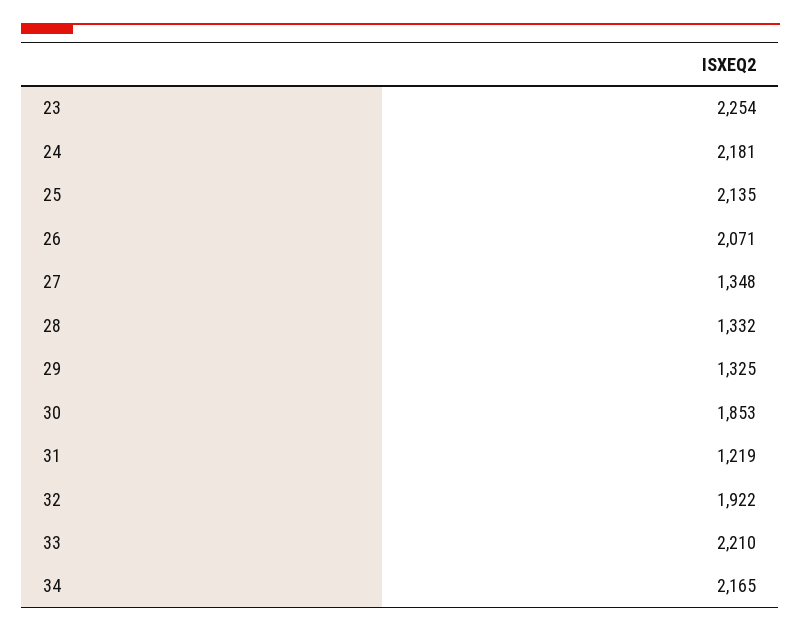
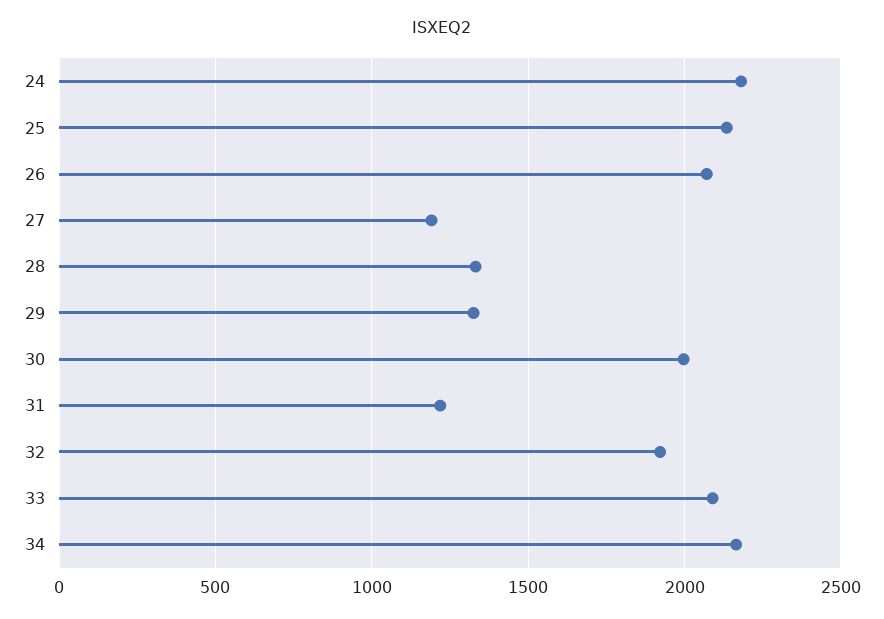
23: 2254 -> none
27: 1348 -> 1200
30: 1853 -> 2000
33: 2210 -> 2100

